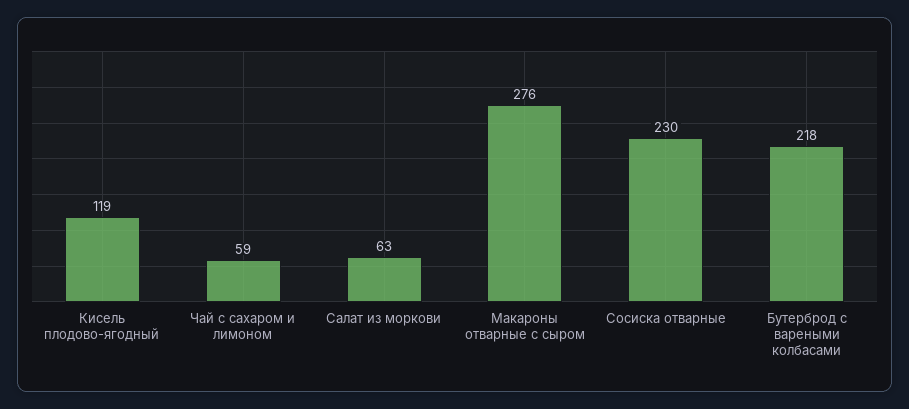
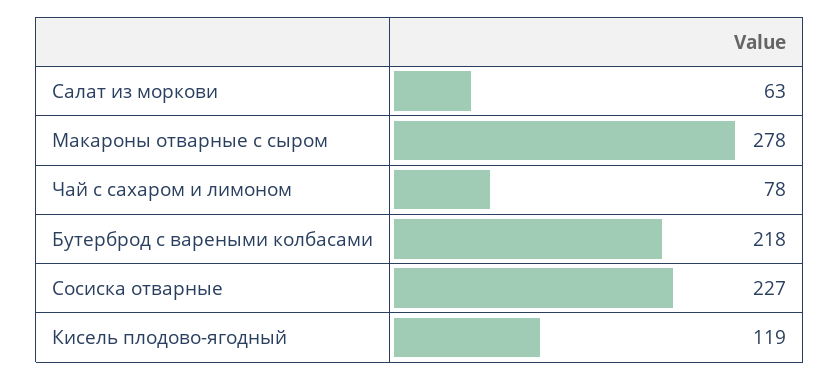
Чай с сахаром и лимоном: 59 -> 78
Макароны отварные с сыром: 276 -> 278
Сосиска отварные: 230 -> 227

